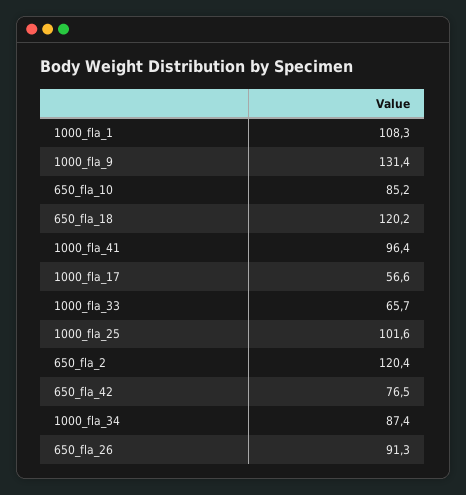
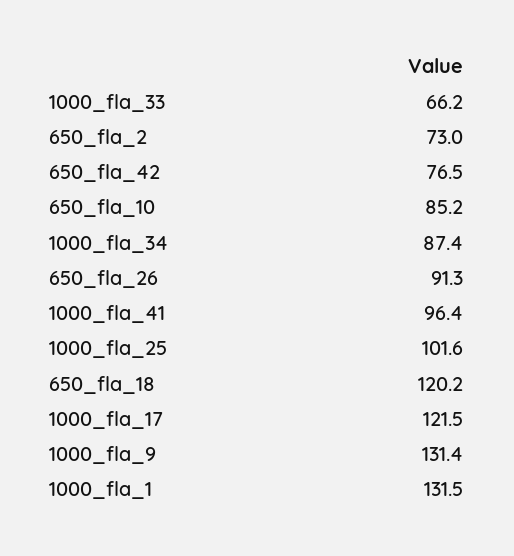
1000_fla_1: 108.3 -> 131.5
1000_fla_17: 56.6 -> 121.5
1000_fla_33: 65.7 -> 66.2
650_fla_2: 120.4 -> 73

